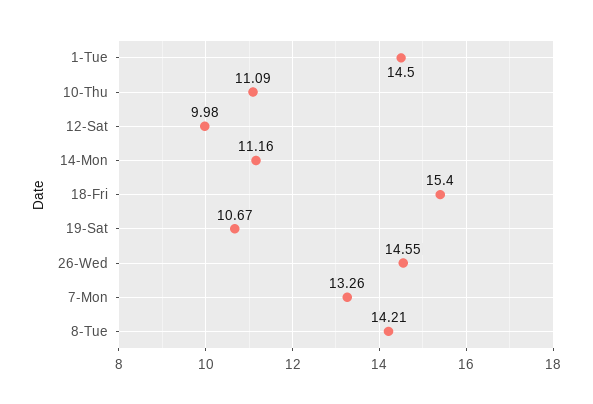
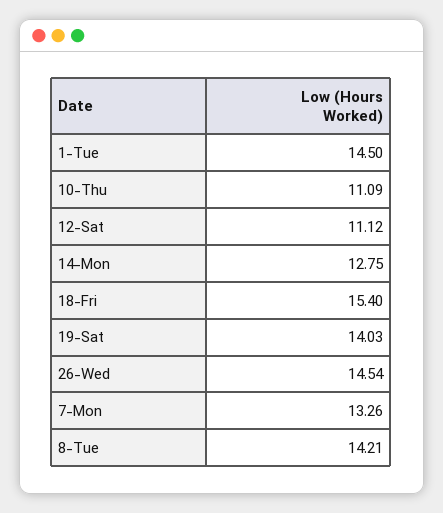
12-Sat: 9.98 -> 11.12
14-Mon: 11.16 -> 12.75
19-Sat: 10.67 -> 14.03
26-Wed: 14.55 -> 14.54

